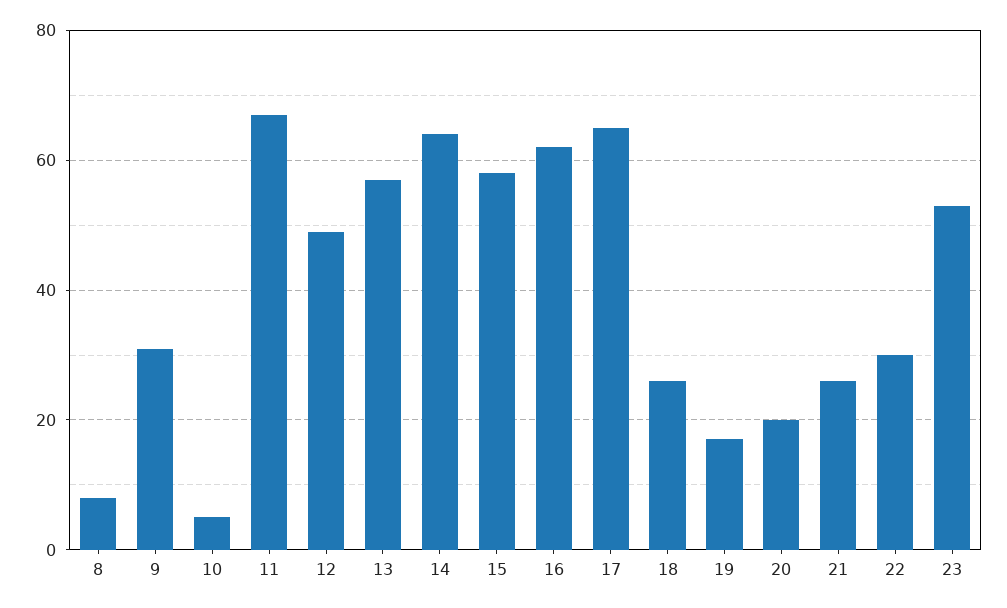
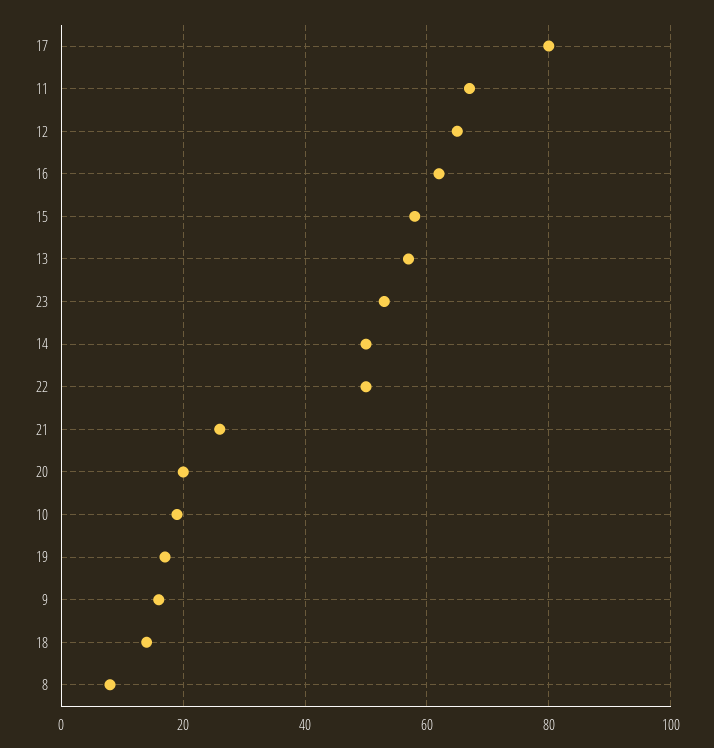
9: 30 -> 15
10: 5 -> 20
12: 50 -> 65
14: 65 -> 50
17: 65 -> 80
18: 25 -> 15
22: 30 -> 50

